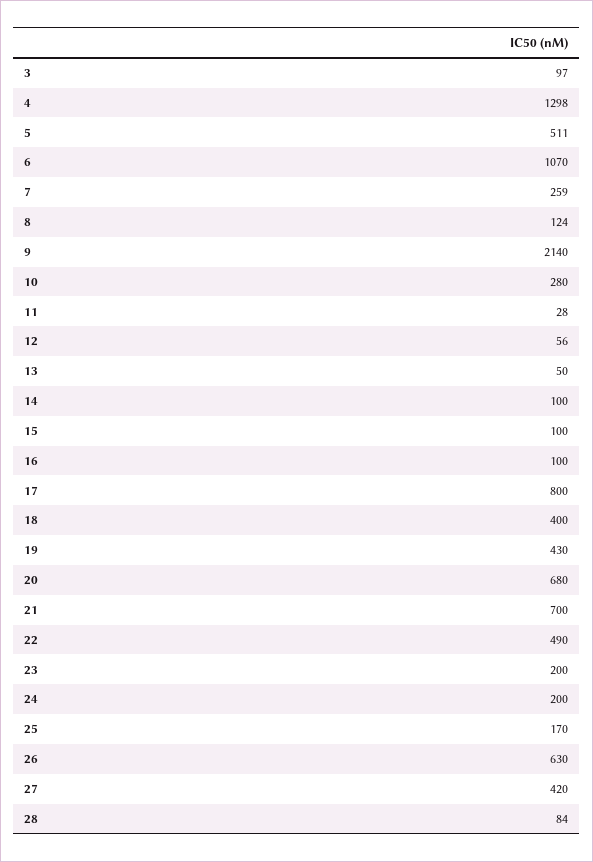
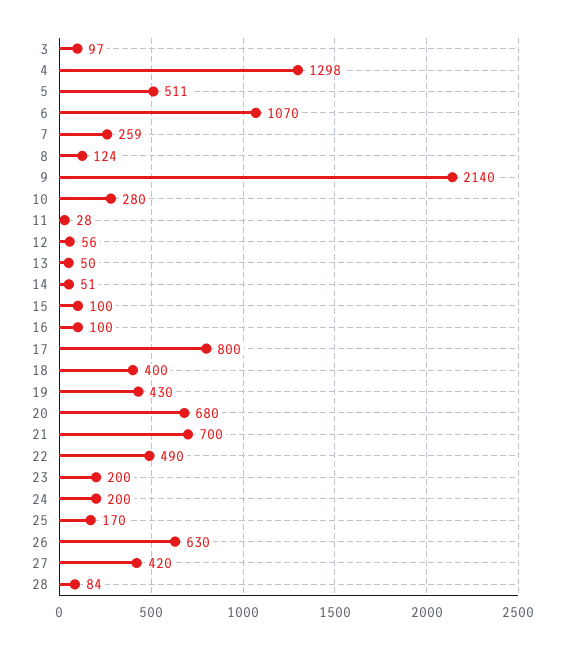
14: 100 -> 51

